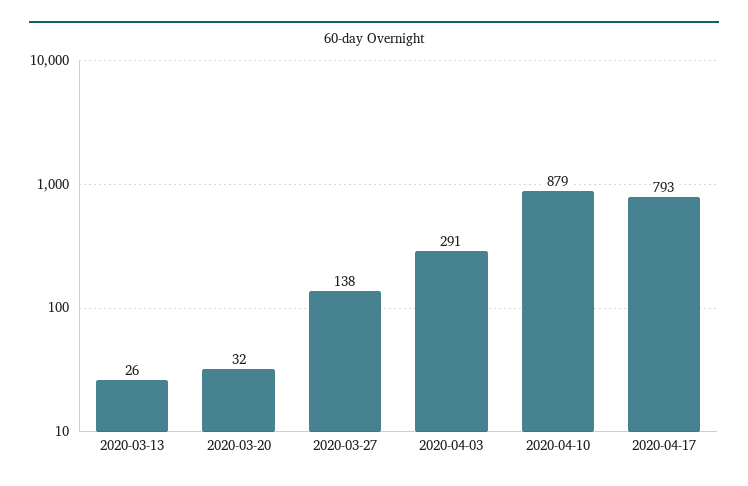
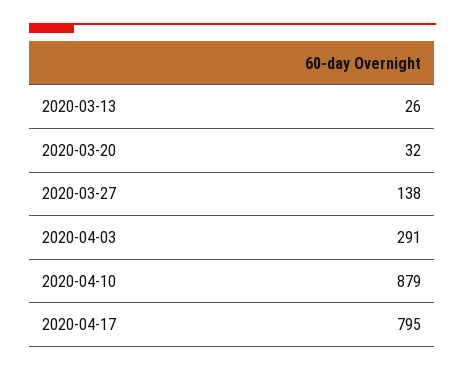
2020-04-17: 793 -> 795

